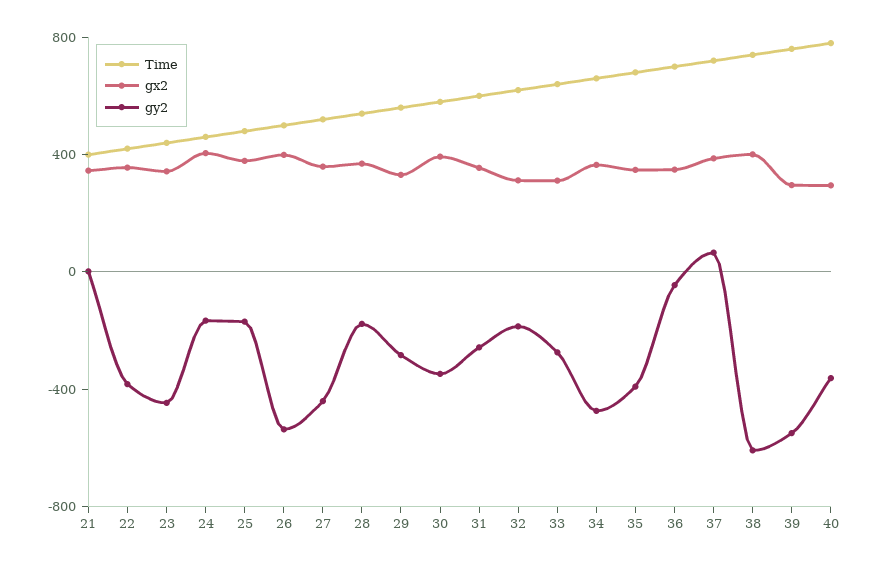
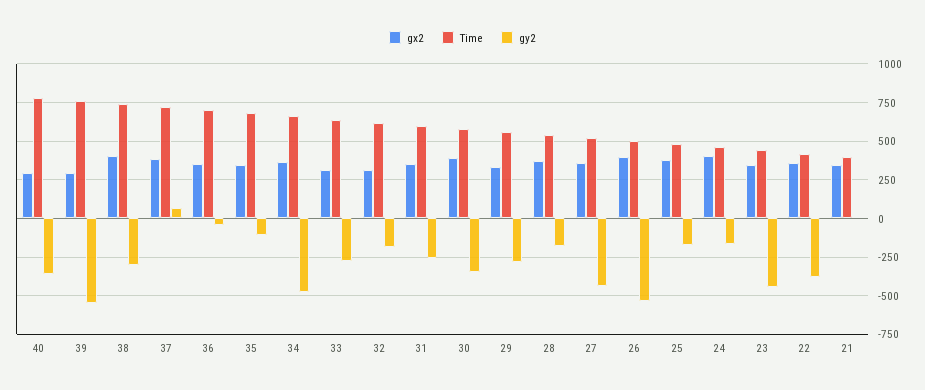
gy2, 35: -400 -> -100
gy2, 38: -600 -> -300

